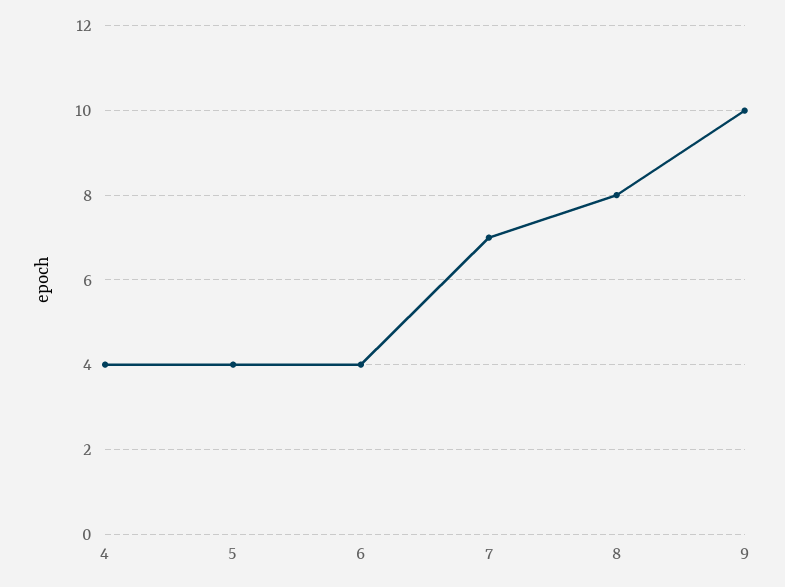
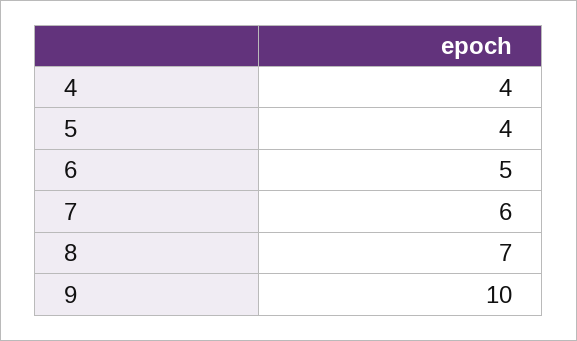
6: 4 -> 5
7: 7 -> 6
8: 8 -> 7

